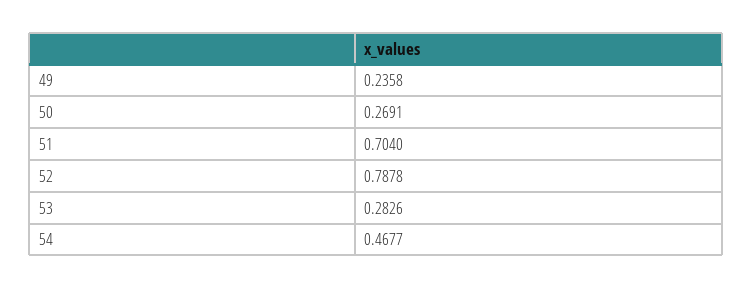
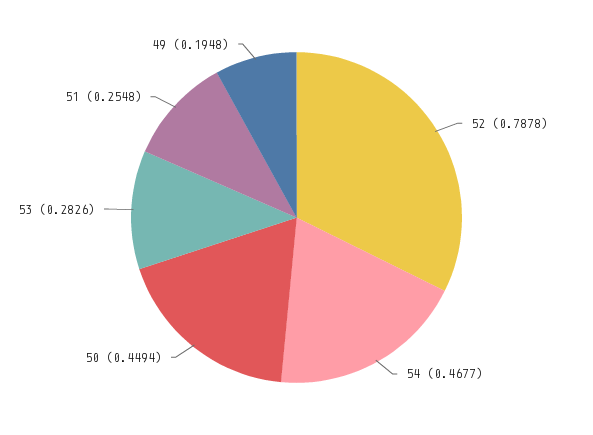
49: 0.2358 -> 0.1948
50: 0.2691 -> 0.4494
51: 0.704 -> 0.2548

